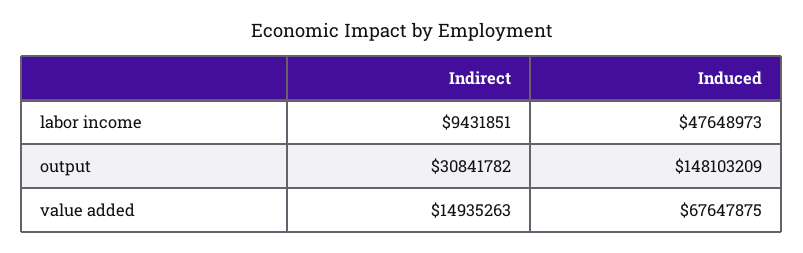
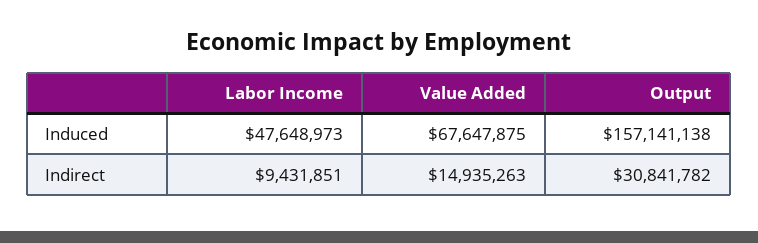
Induced, output: 148103209 -> 157141138

